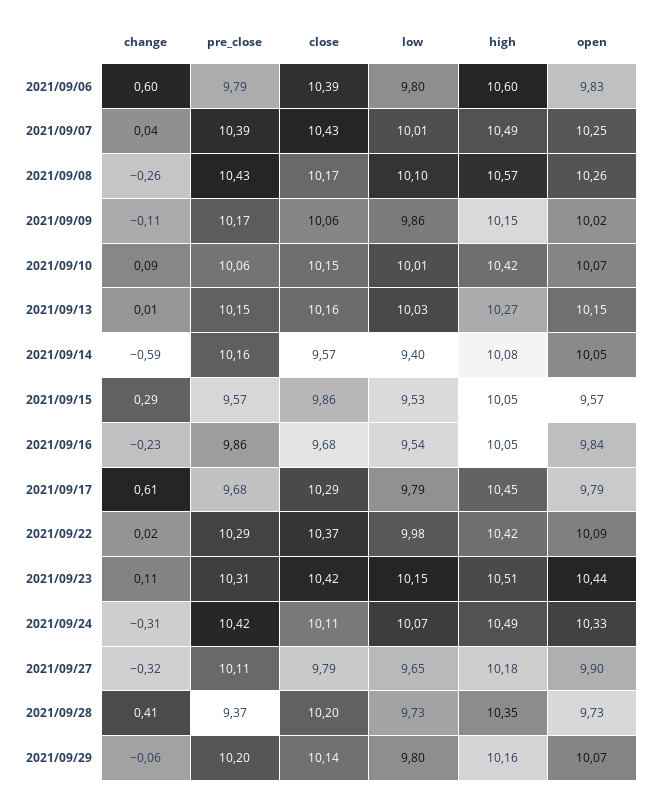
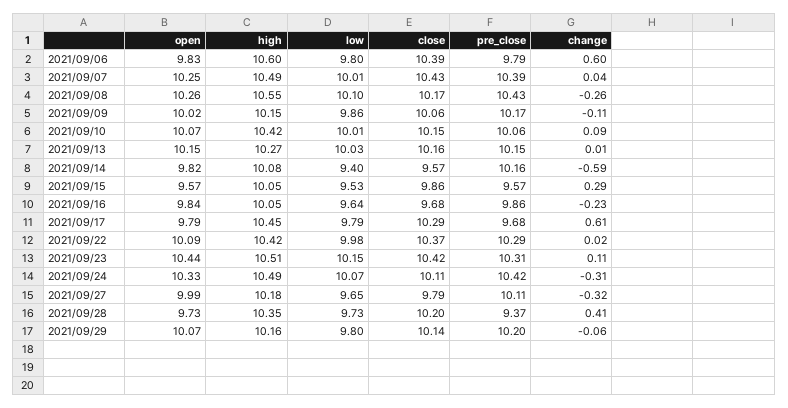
high, 2021/09/08: 10.57 -> 10.55
open, 2021/09/14: 10.05 -> 9.82
low, 2021/09/16: 9.54 -> 9.64
open, 2021/09/27: 9.9 -> 9.99

